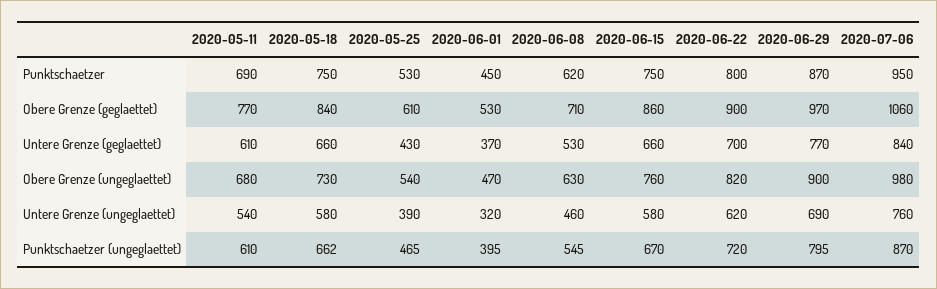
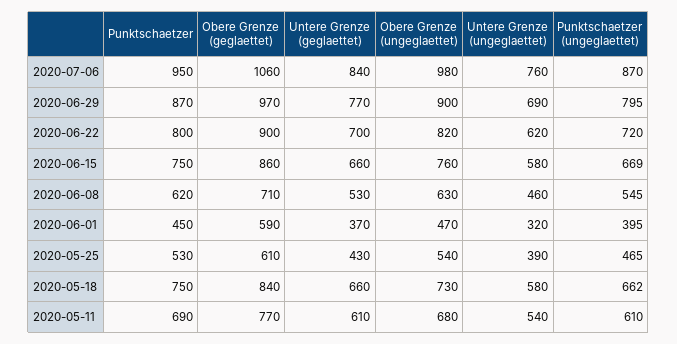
2020-06-01, Obere Grenze (geglaettet): 530 -> 590
2020-06-15, Punktschaetzer (ungeglaettet): 670 -> 669

